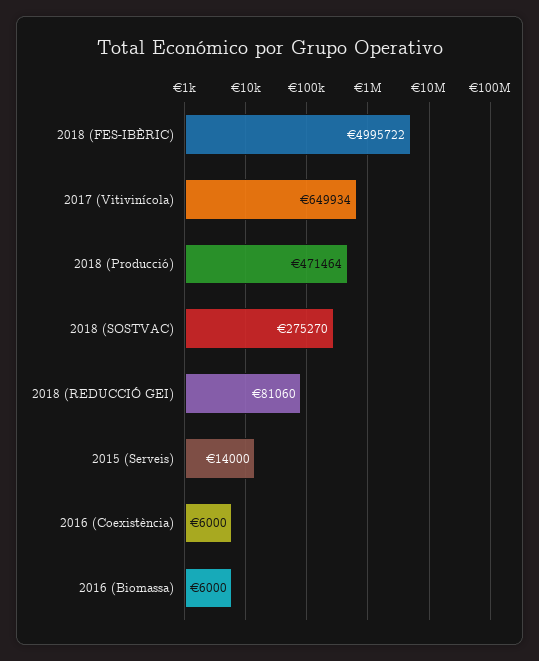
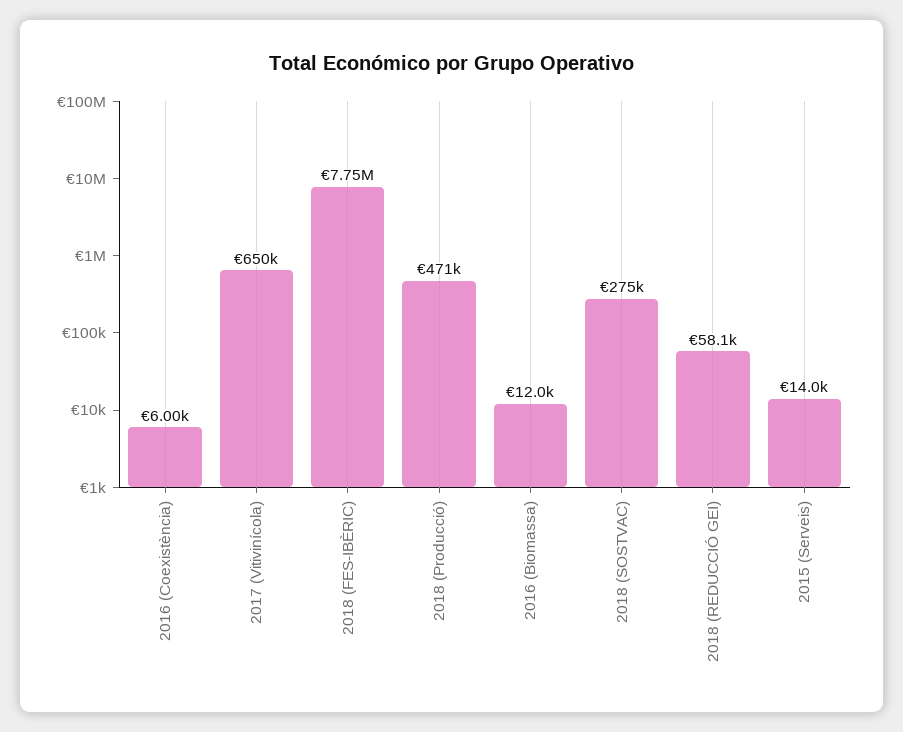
2018 (FES-IBÈRIC): 4995722 -> 7750000
2018 (REDUCCIÓ GEI): 81060 -> 58100
2016 (Biomassa): 6000 -> 12000

